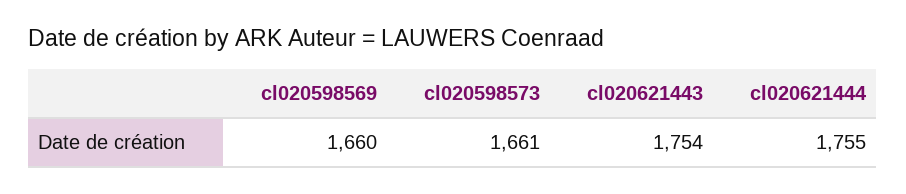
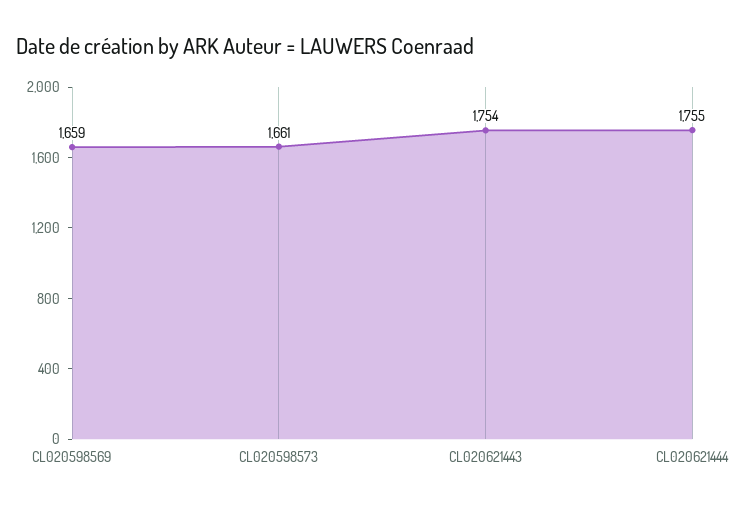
cl020598569: 1660 -> 1659

